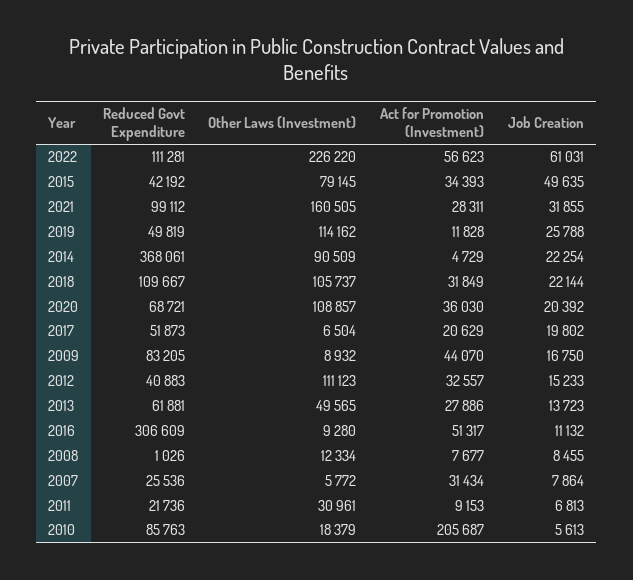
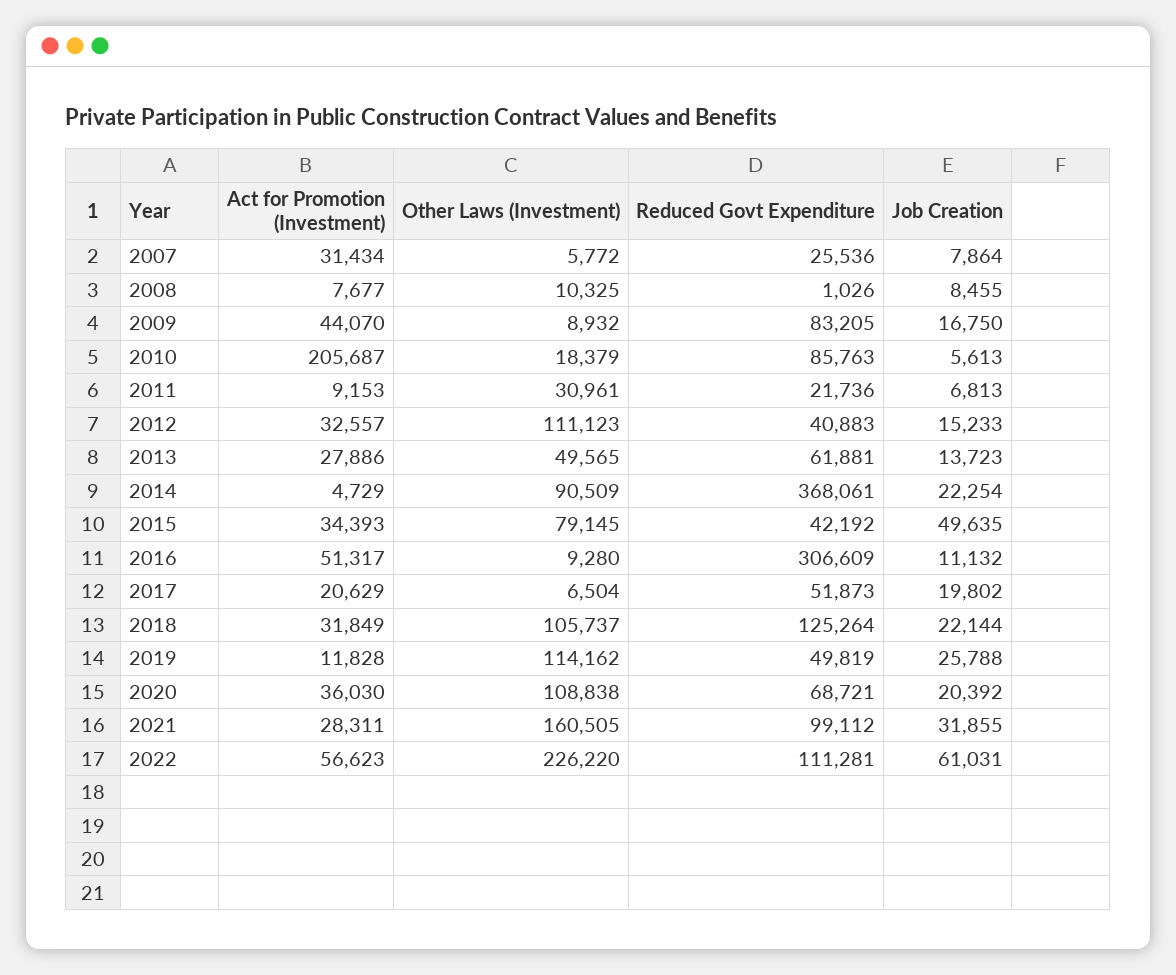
Reduced Govt Expenditure, 2018: 109667 -> 125264
Other Laws (Investment), 2020: 108857 -> 108838
Other Laws (Investment), 2008: 12334 -> 10325

